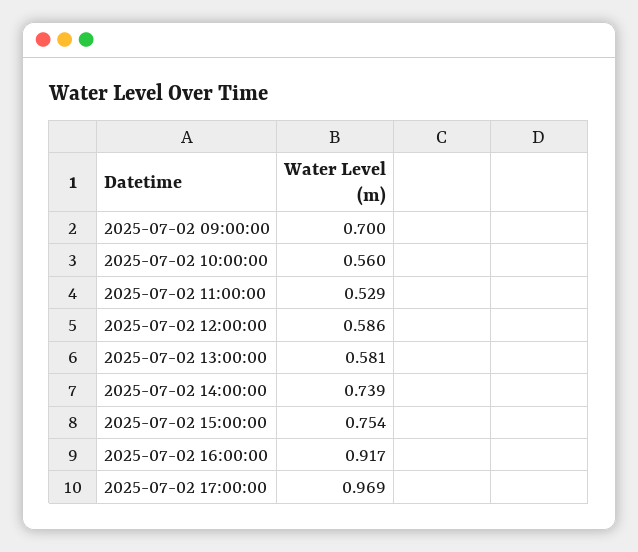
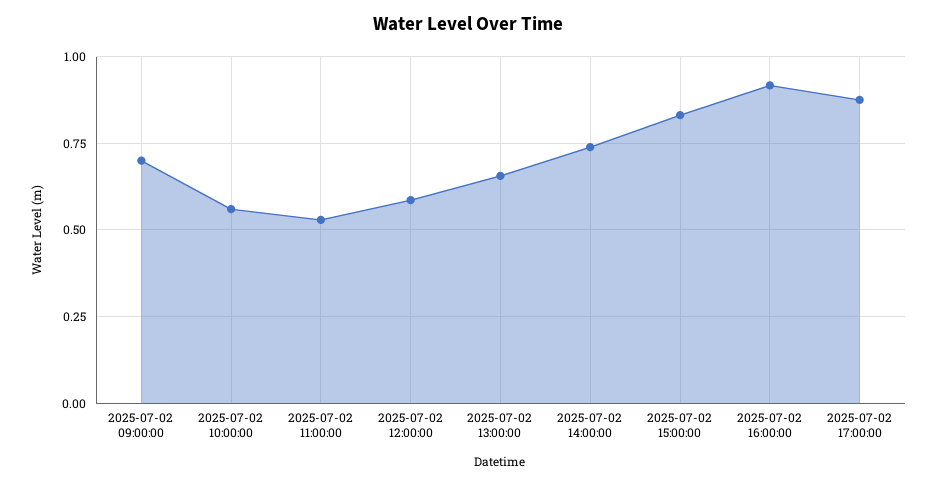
2025-07-02 13:00:00: 0.581 -> 0.65
2025-07-02 15:00:00: 0.754 -> 0.825
2025-07-02 17:00:00: 0.969 -> 0.875

